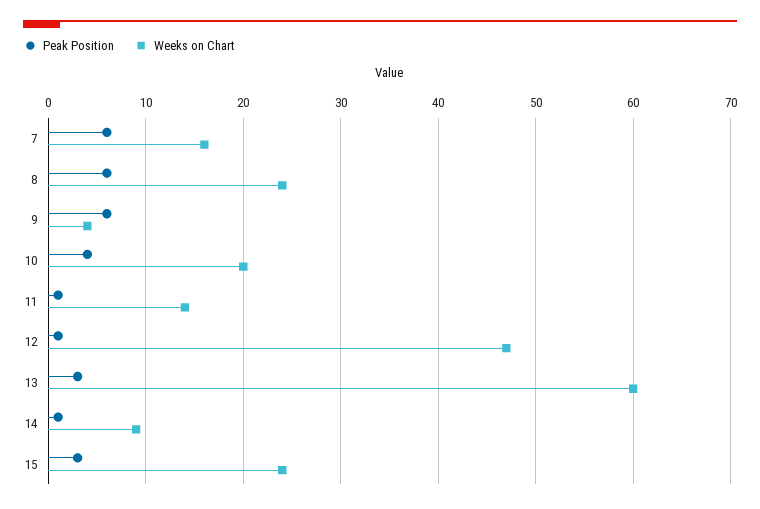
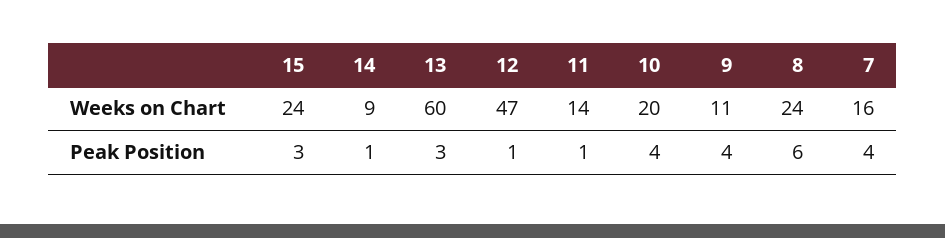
Peak Position, 7: 6 -> 4
Peak Position, 9: 6 -> 4
Weeks on Chart, 9: 4 -> 11

